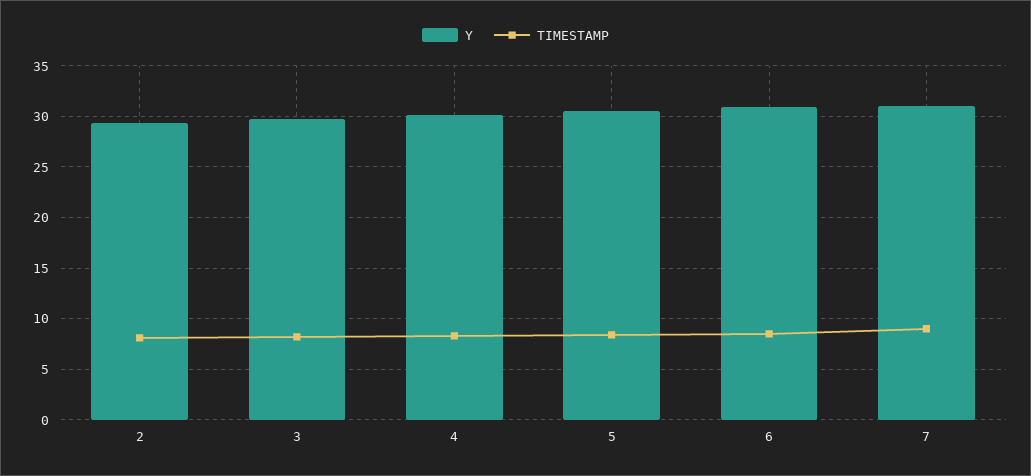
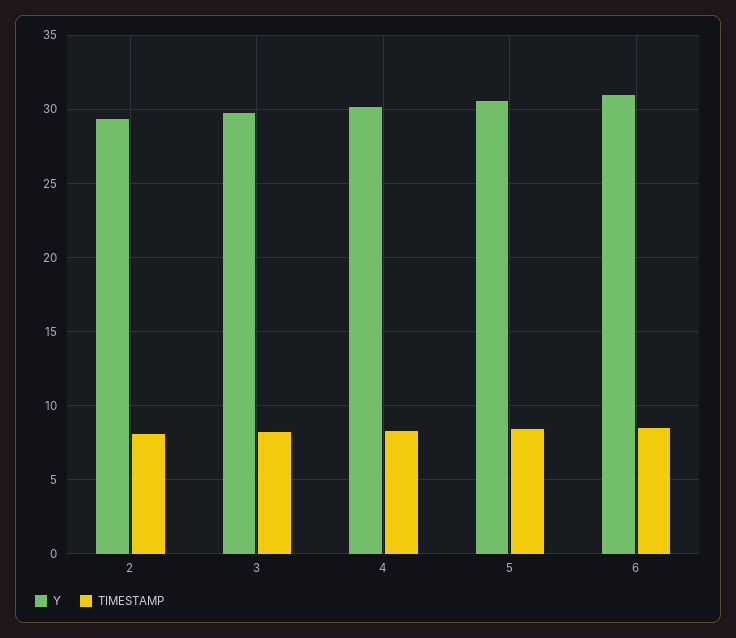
Y, 7: 31 -> none
TIMESTAMP, 7: 9 -> none

